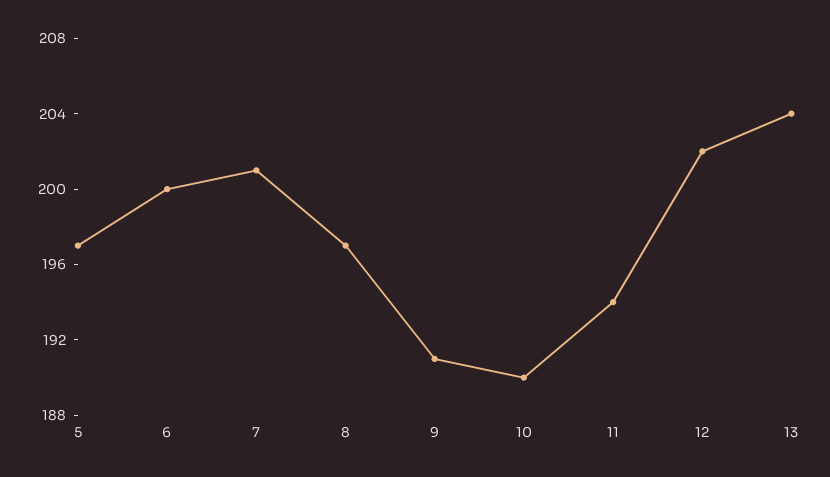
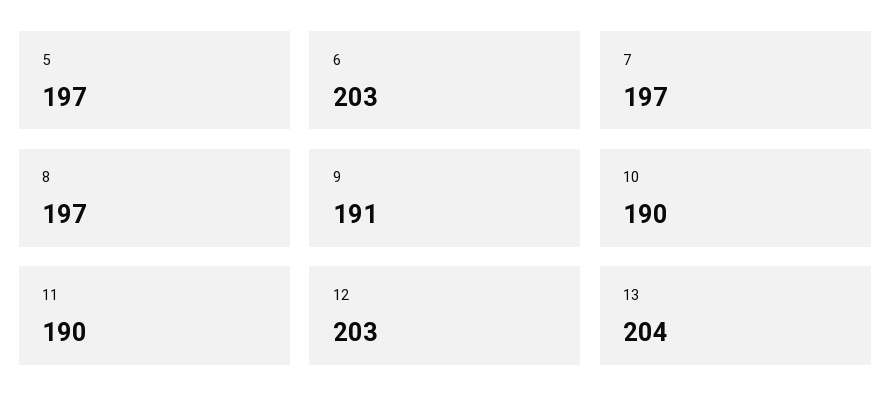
6: 200 -> 203
7: 201 -> 197
11: 194 -> 190
12: 202 -> 203

